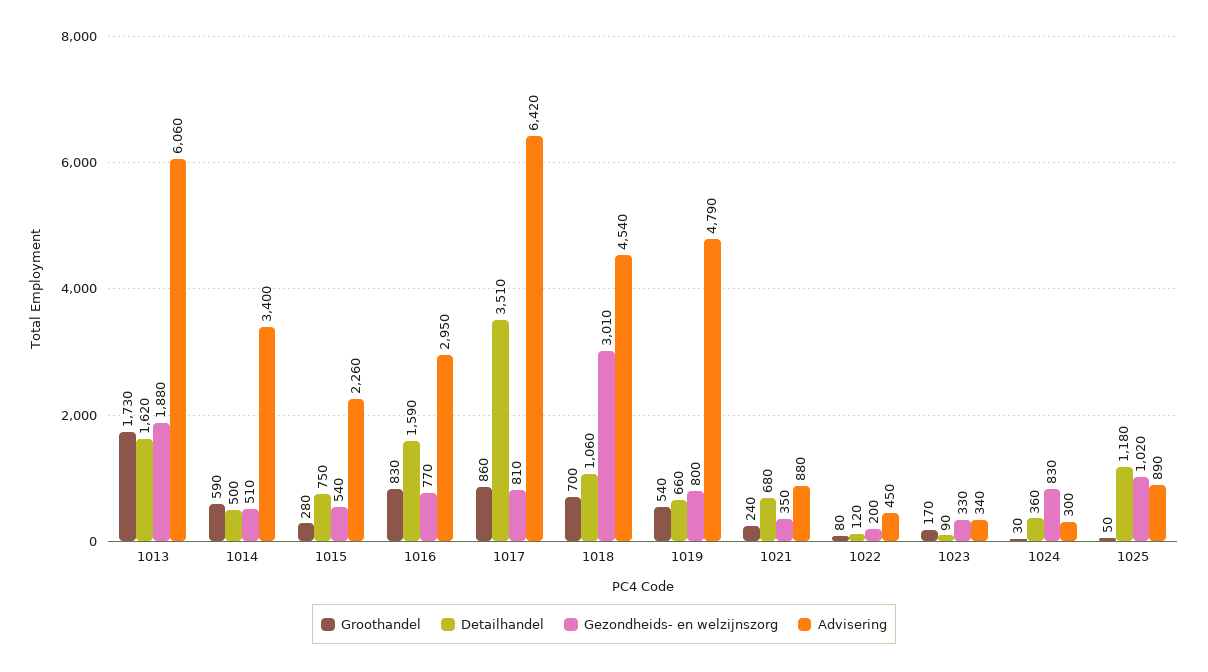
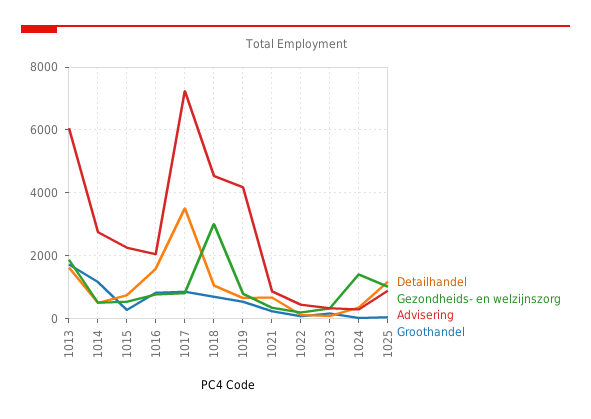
Groothandel, 1014: 590 -> 1200
Advisering, 1014: 3400 -> 2800
Advisering, 1016: 2950 -> 2000
Advisering, 1017: 6420 -> 7200
Advisering, 1019: 4790 -> 4200
Gezondheids- en welzijnszorg, 1024: 830 -> 1400

